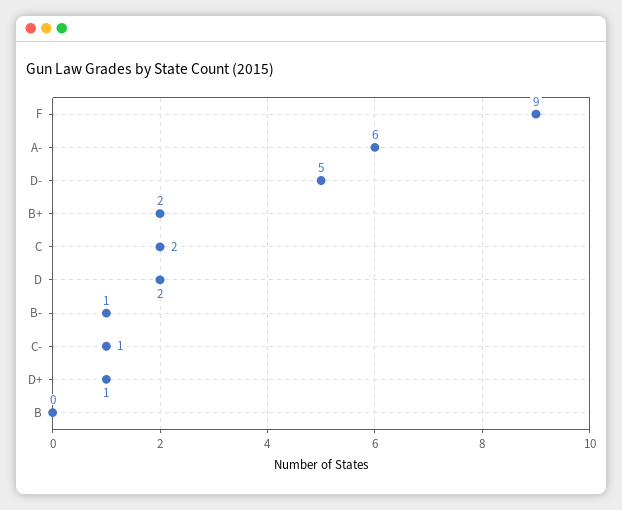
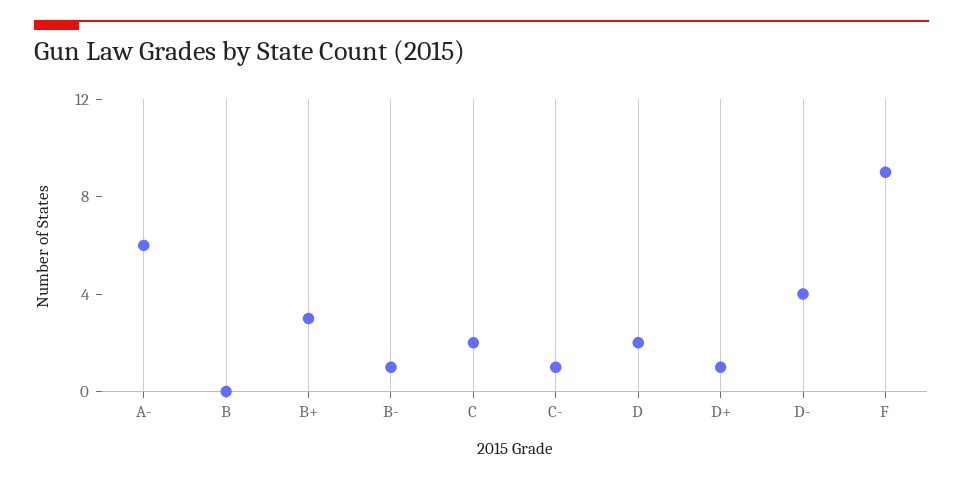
D-: 5 -> 4
B+: 2 -> 3

